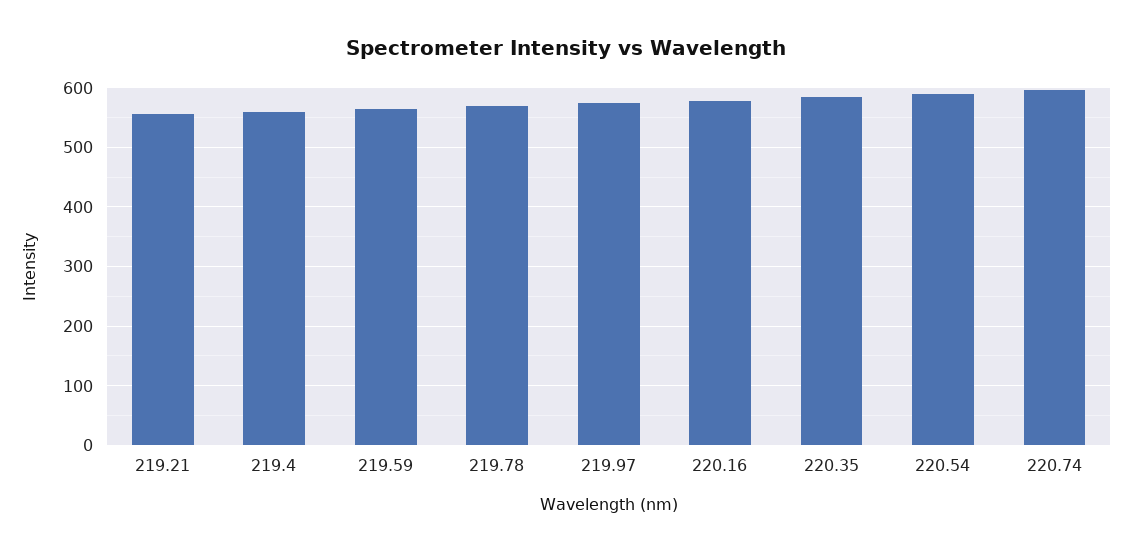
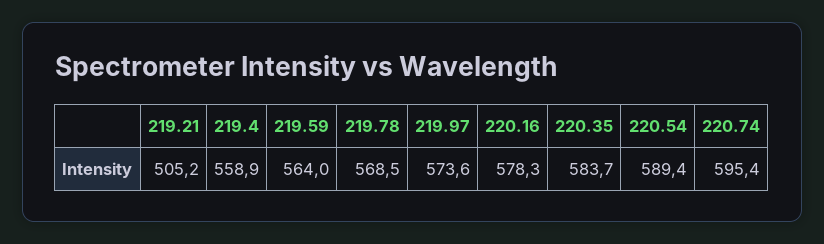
219.21: 560 -> 505.2

